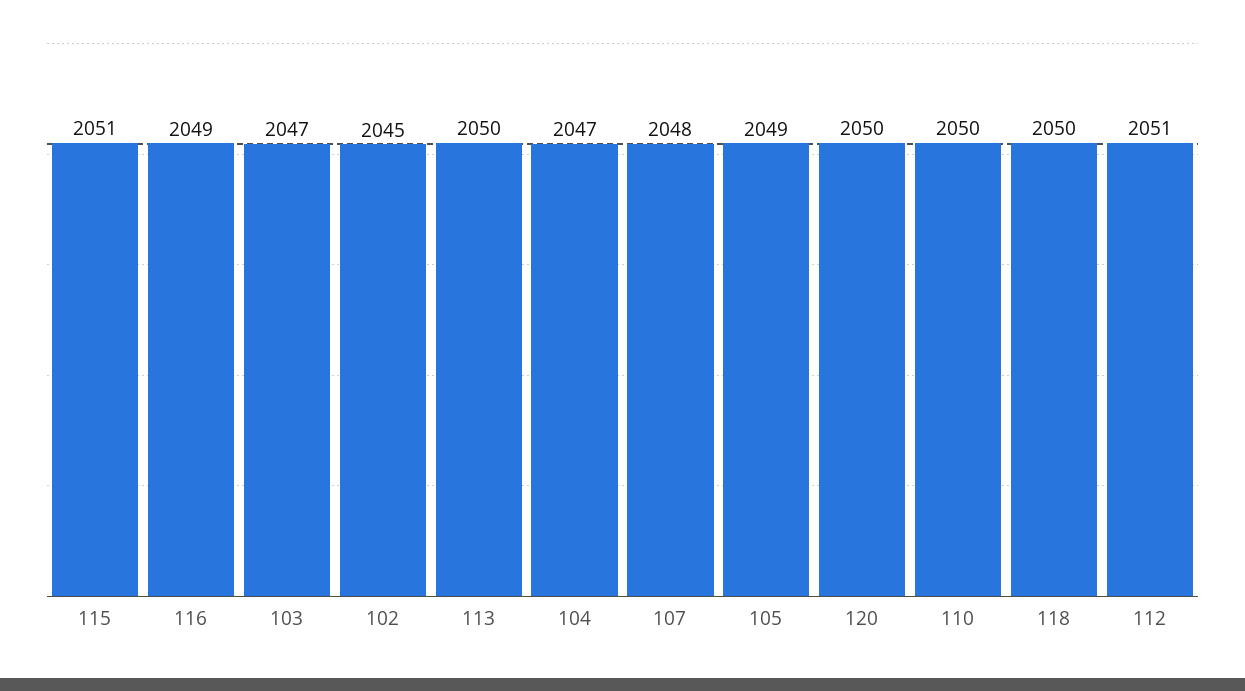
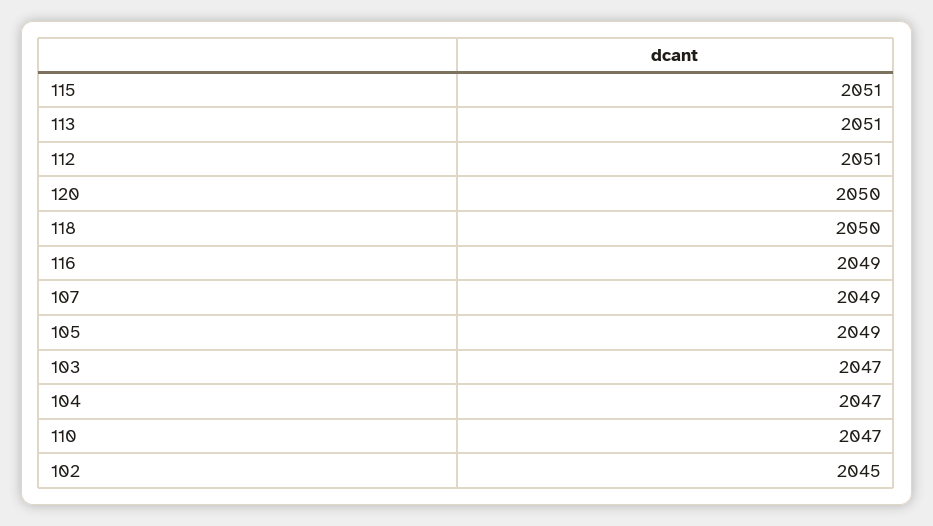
113: 2050 -> 2051
107: 2048 -> 2049
110: 2050 -> 2047

